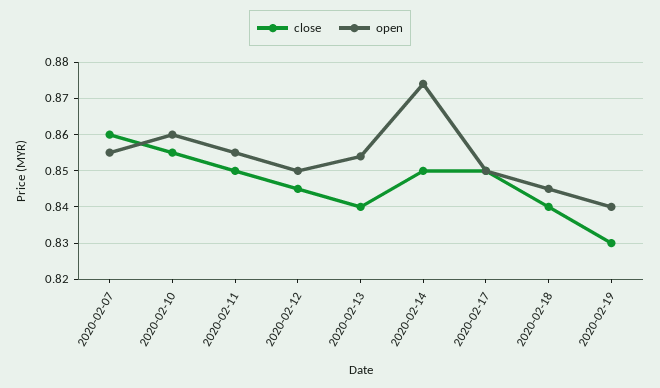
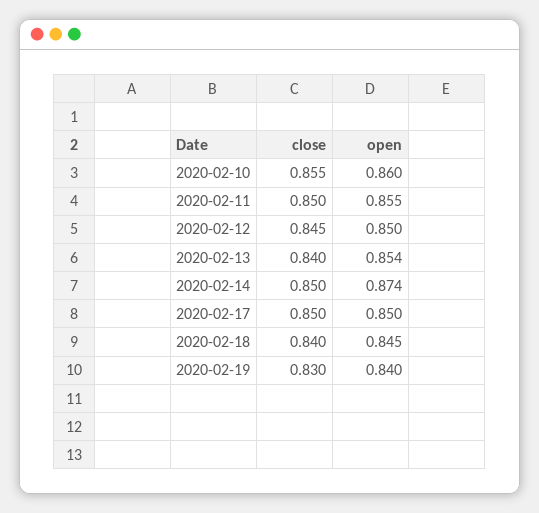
close, 2020-02-07: 0.86 -> none
open, 2020-02-07: 0.855 -> none

